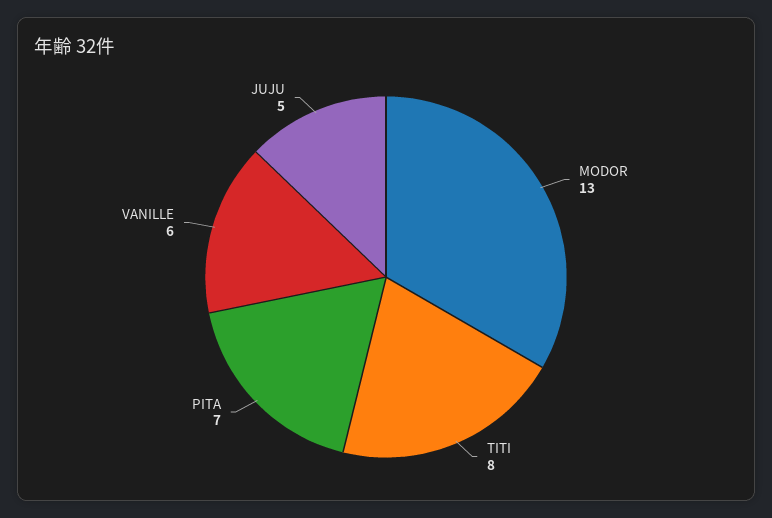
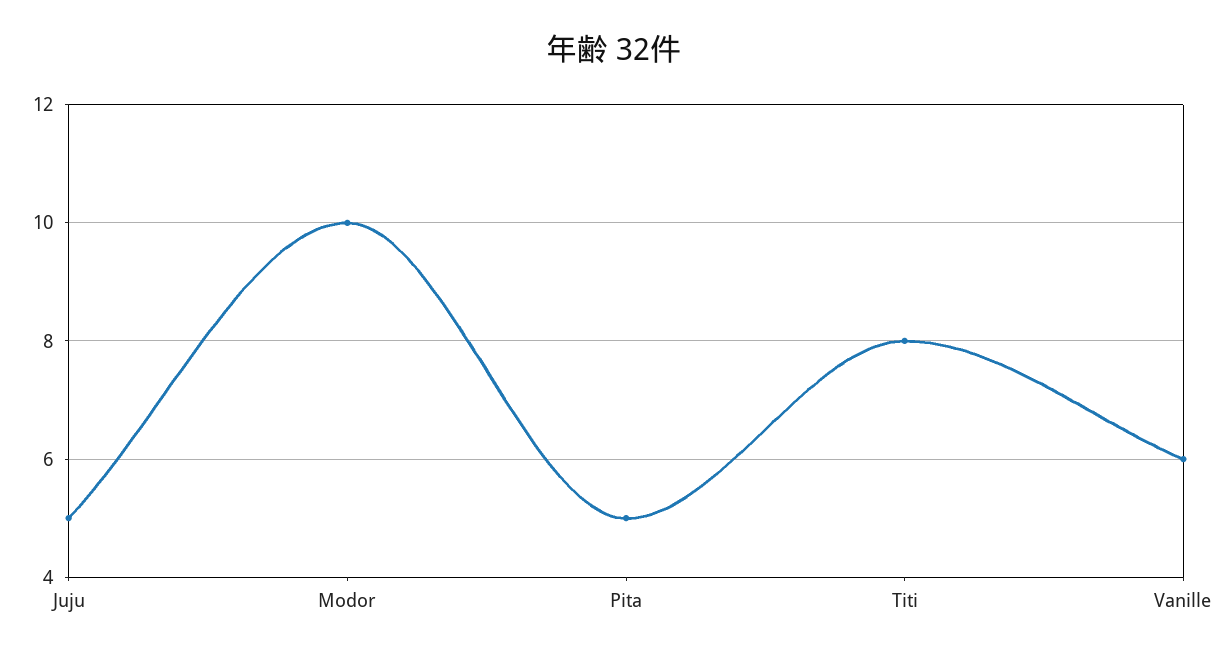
MODOR: 13 -> 10
PITA: 7 -> 5

